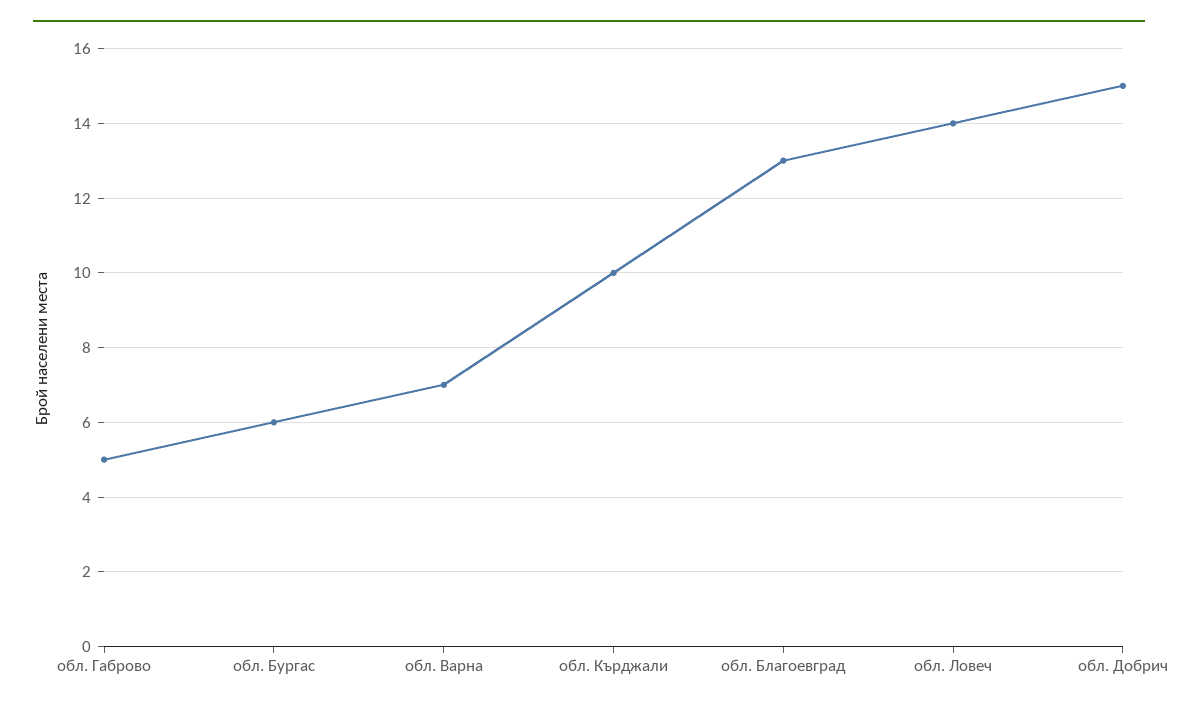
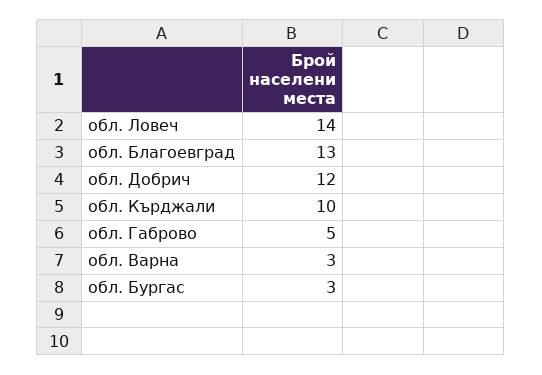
обл. Бургас: 6 -> 3
обл. Варна: 7 -> 3
обл. Добрич: 15 -> 12

